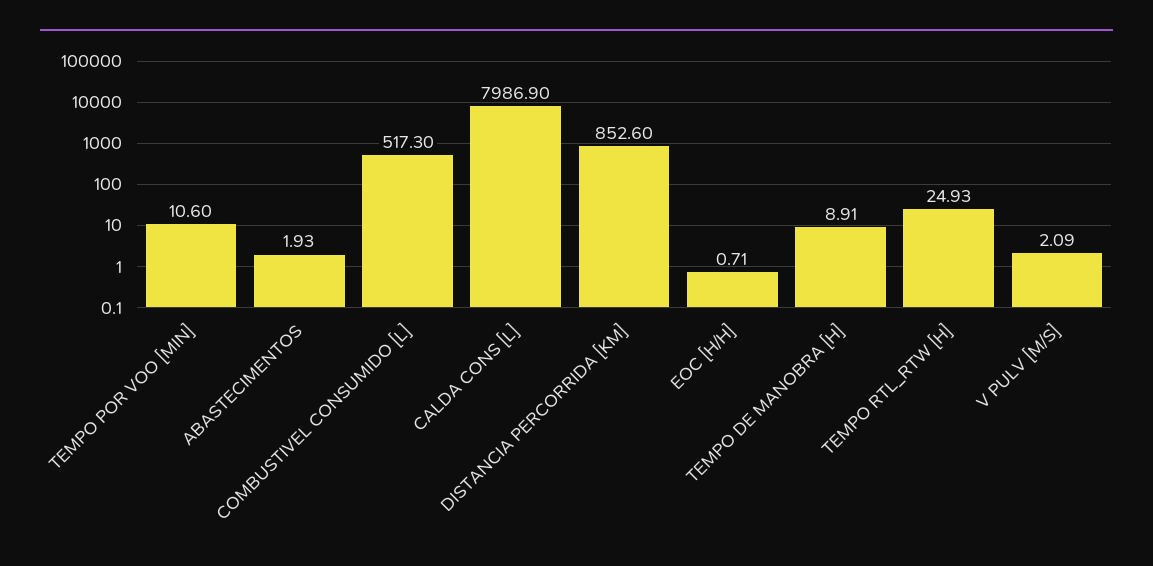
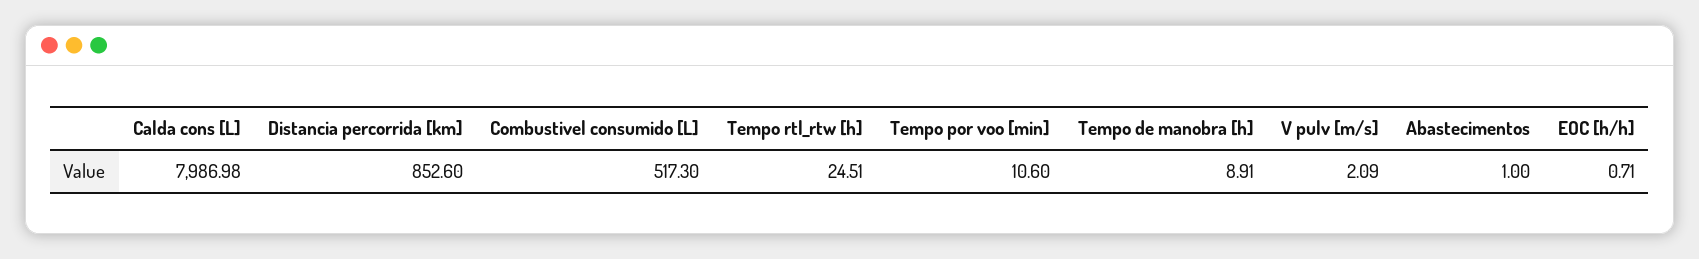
ABASTECIMENTOS: 1.93 -> 1
CALDA CONS [L]: 7986.9 -> 7986.98
TEMPO RTL_RTW [H]: 24.93 -> 24.51

